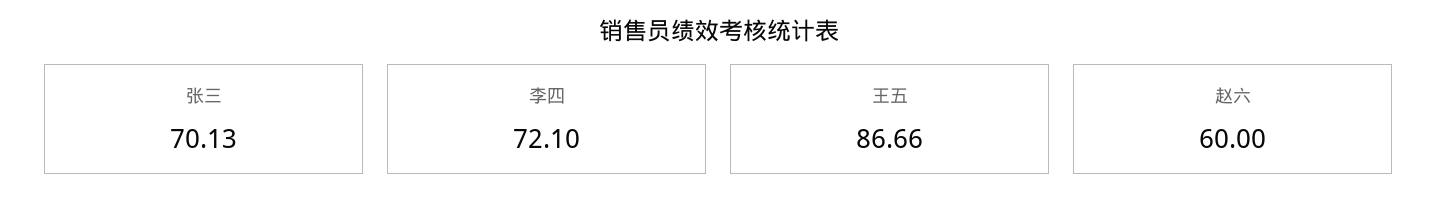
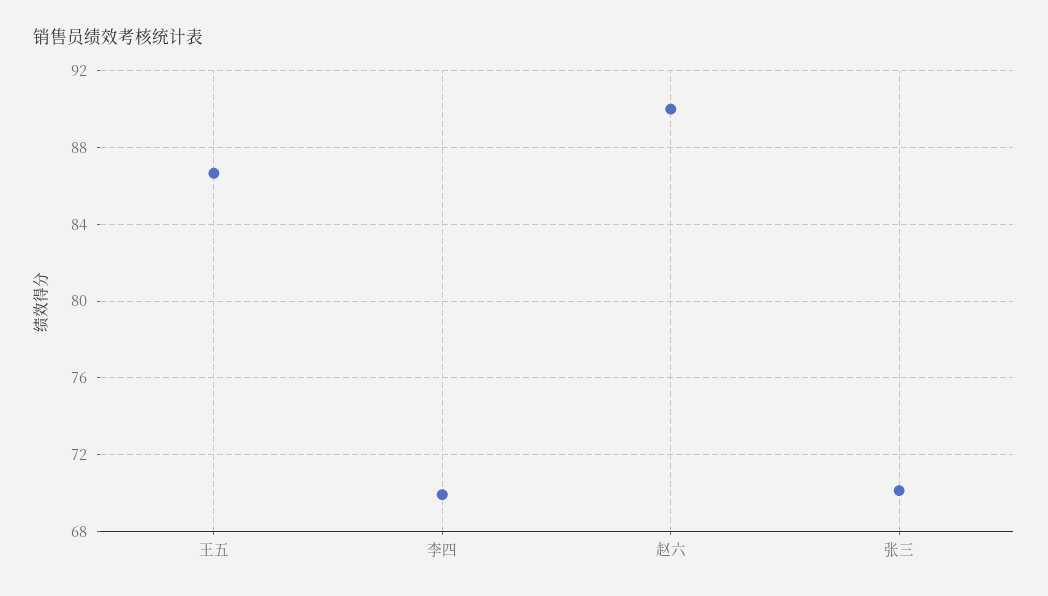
李四: 72.1 -> 70
赵六: 60 -> 90

